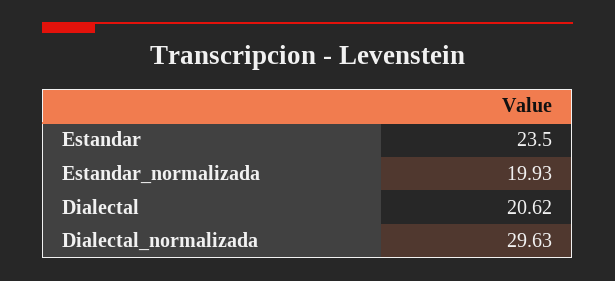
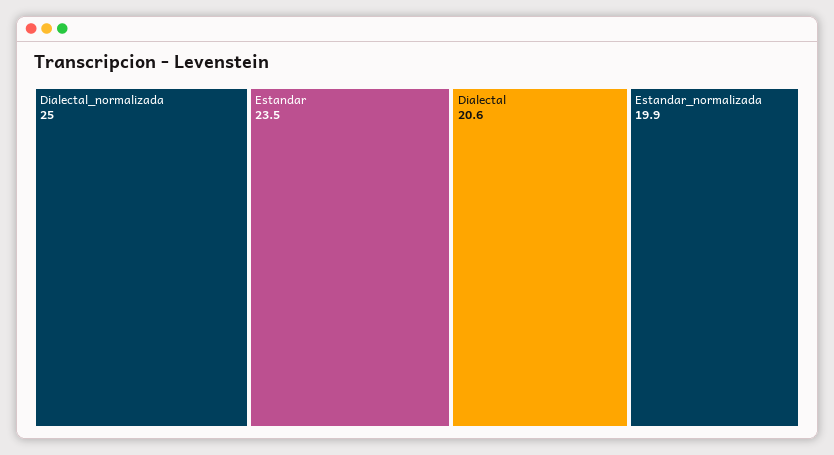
Dialectal_normalizada: 29.63 -> 25

